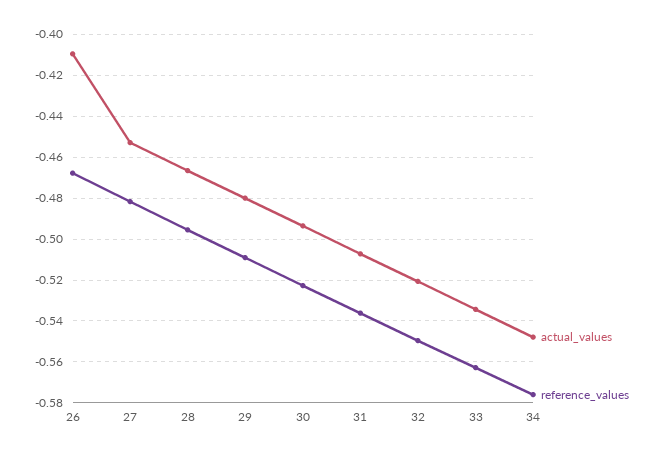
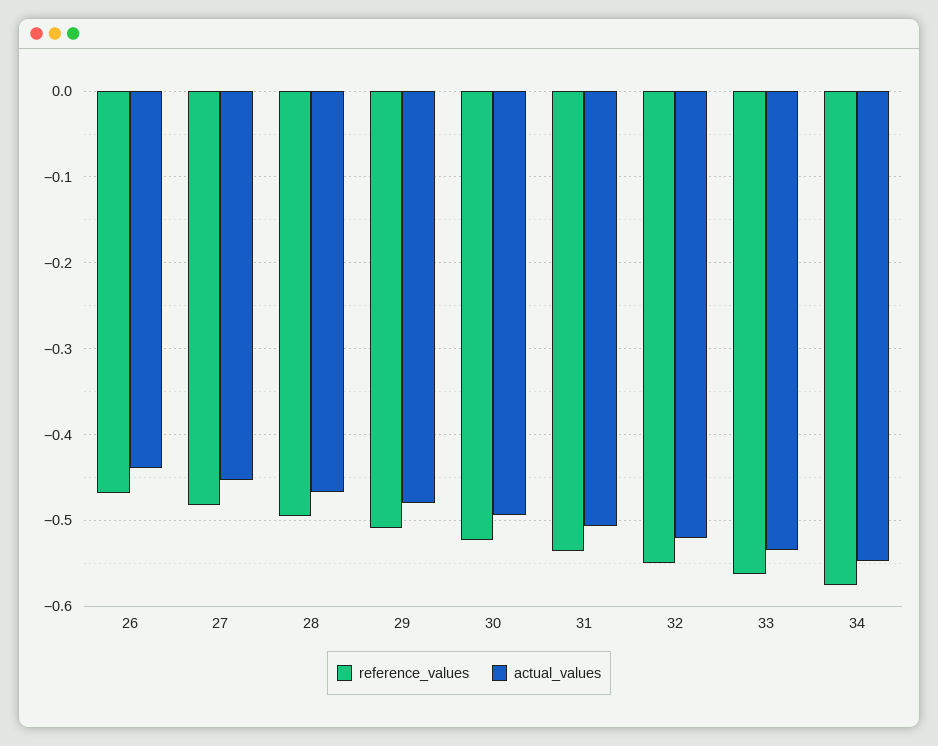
actual_values, 26: -0.41 -> -0.44

